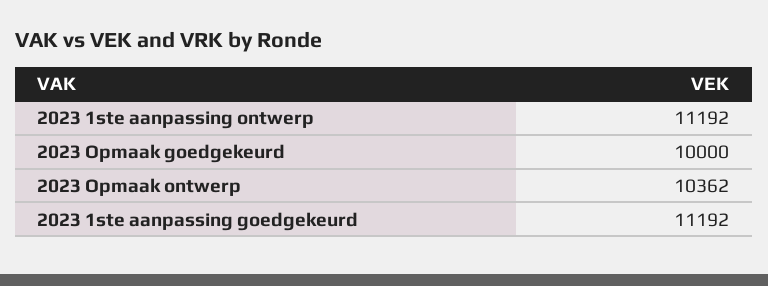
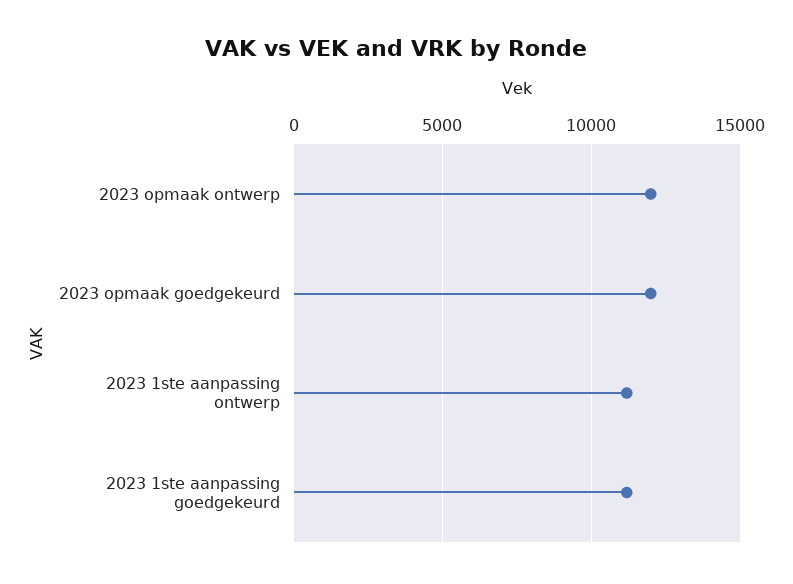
2023 Opmaak goedgekeurd: 10000 -> 12000
2023 Opmaak ontwerp: 10362 -> 12000

